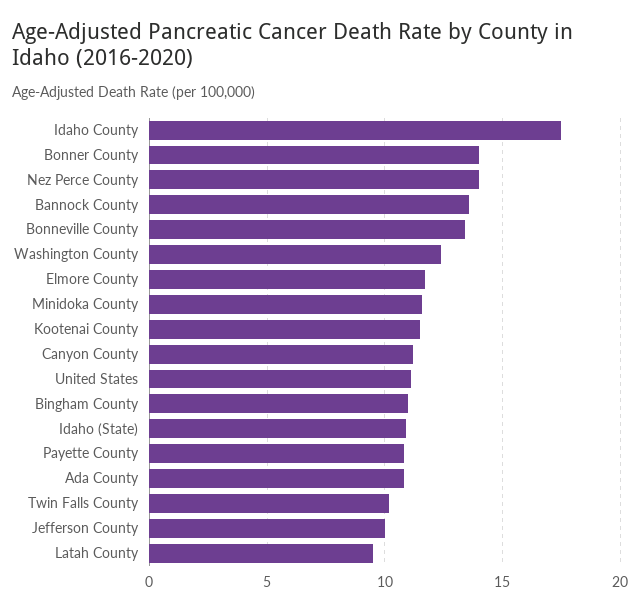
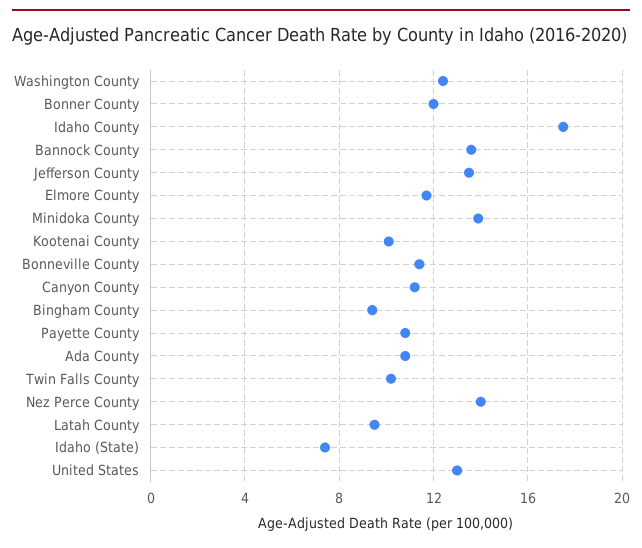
Bonner County: 14 -> 12
Bonneville County: 13.5 -> 11.5
Minidoka County: 11.5 -> 14
Kootenai County: 11.5 -> 10
United States: 11 -> 13
Bingham County: 11 -> 9.5
Idaho (State): 11 -> 7.5
Jefferson County: 10 -> 13.5

